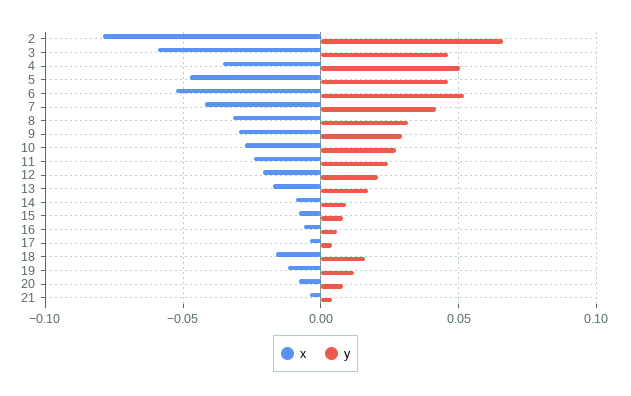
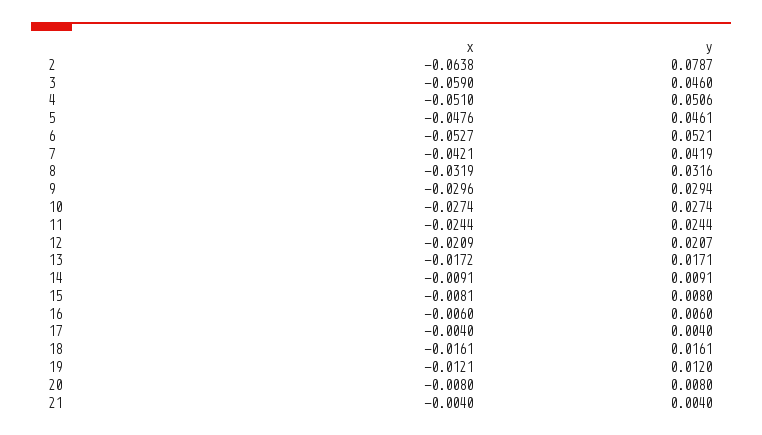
x, 2: -0.08 -> -0.0638
y, 2: 0.065 -> 0.0787
x, 4: -0.035 -> -0.051

